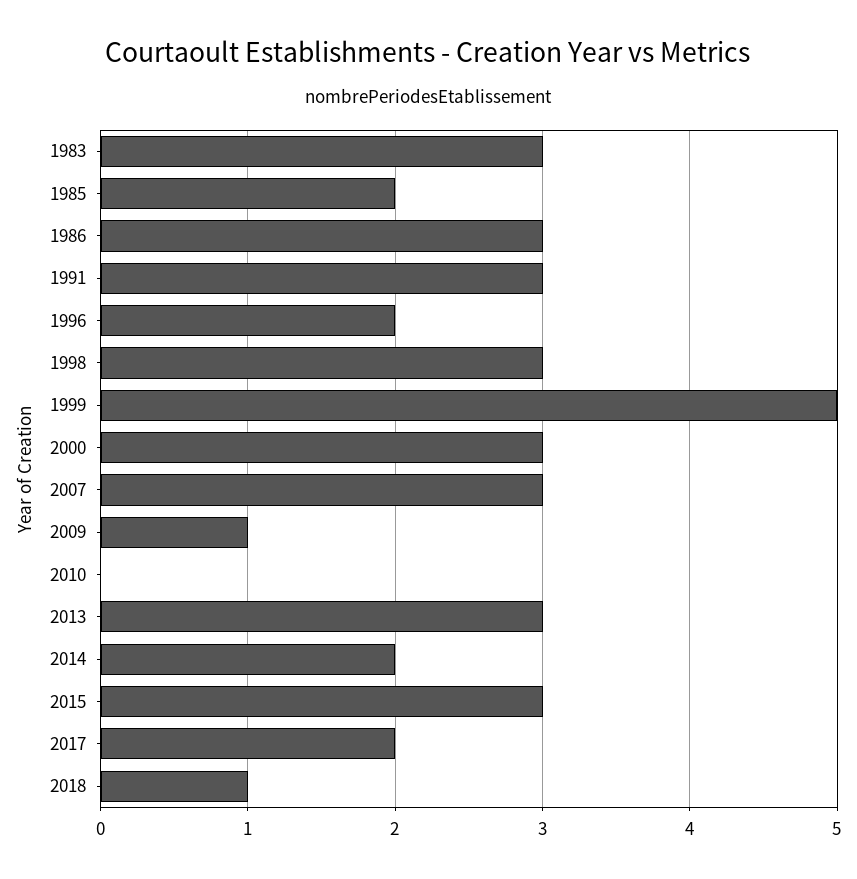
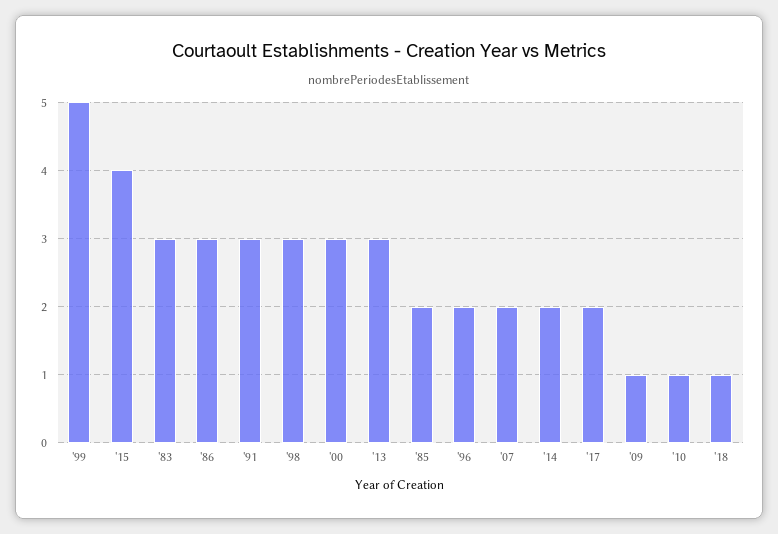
2007: 3 -> 2
2010: 0 -> 1
2015: 3 -> 4

